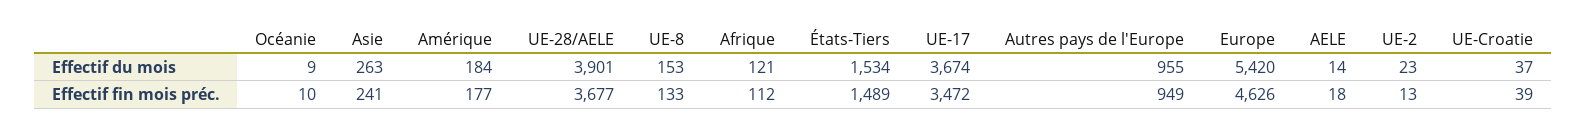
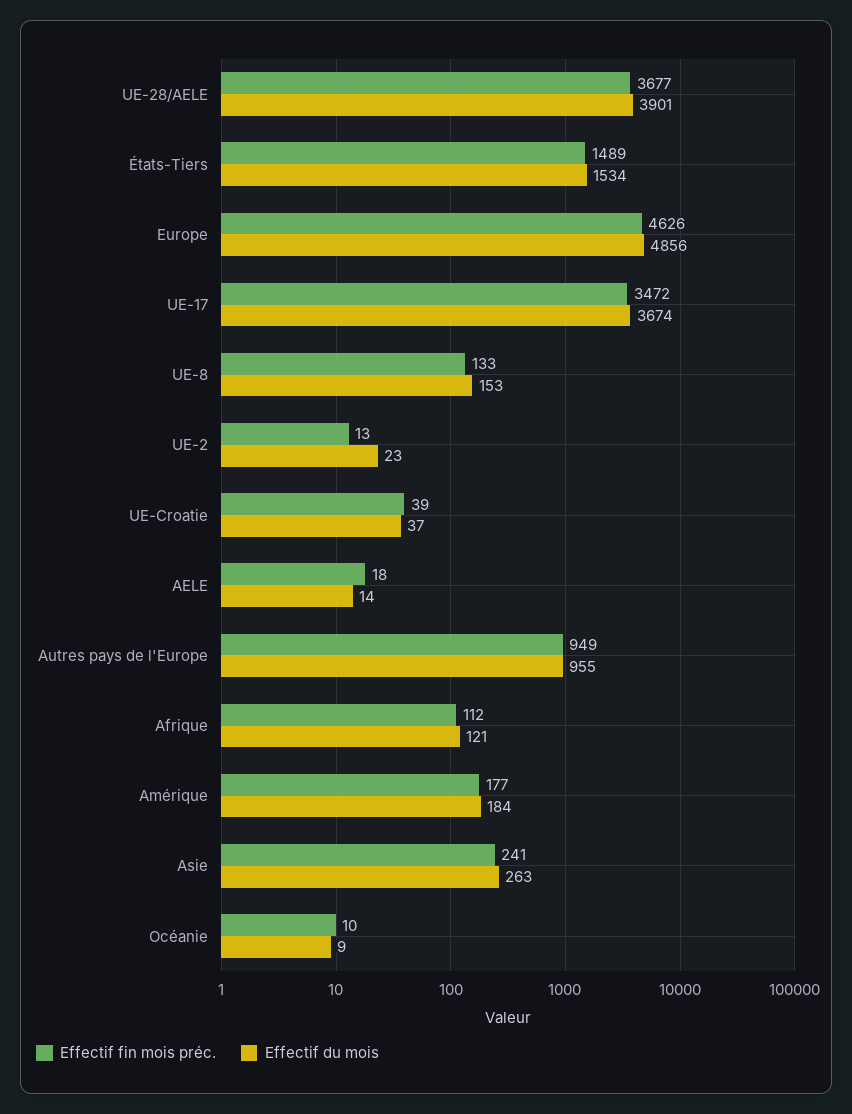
Effectif du mois, Europe: 5420 -> 4856

